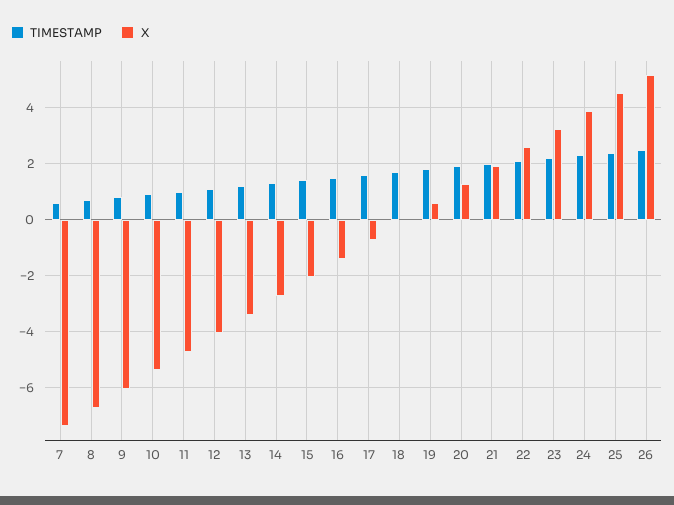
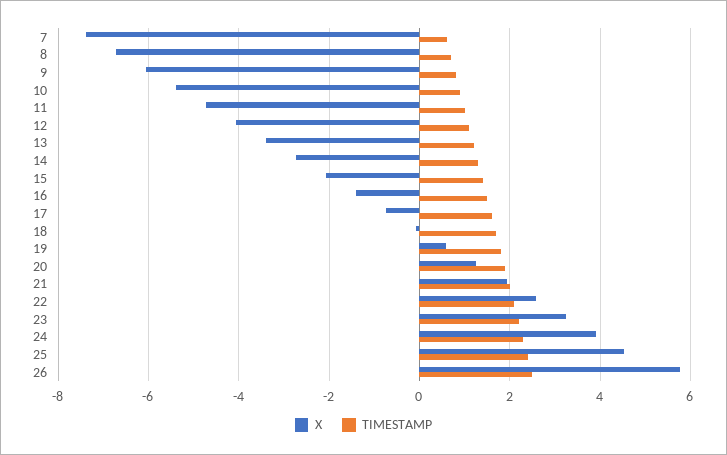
X, 26: 5.25 -> 5.8

